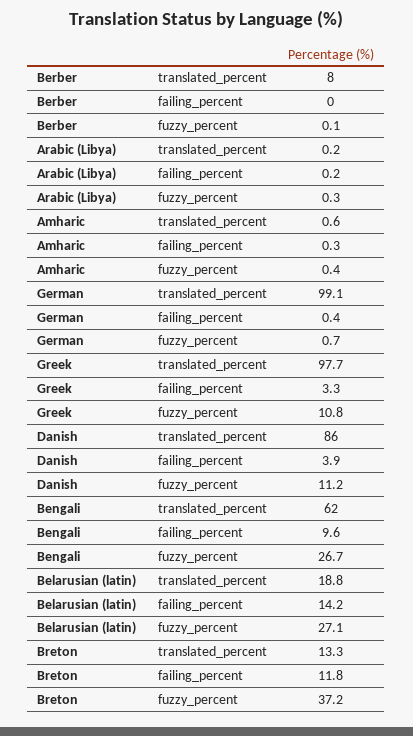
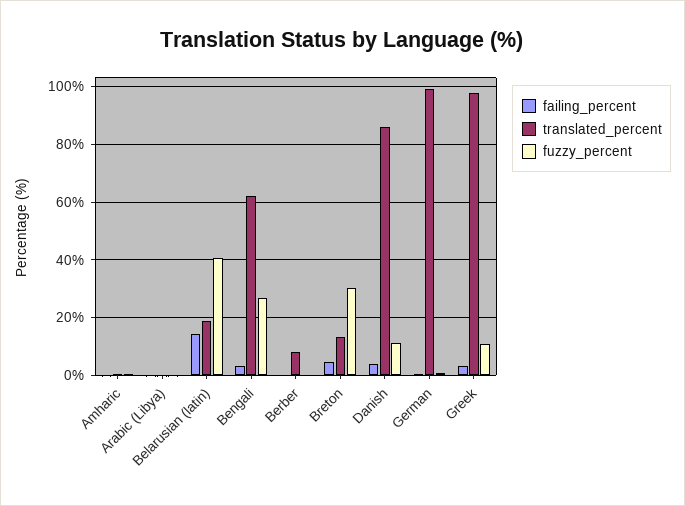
failing_percent, Bengali: 9.6 -> 2.5
fuzzy_percent, Belarusian (latin): 27.1 -> 40
failing_percent, Breton: 11.8 -> 5
fuzzy_percent, Breton: 37.2 -> 30

